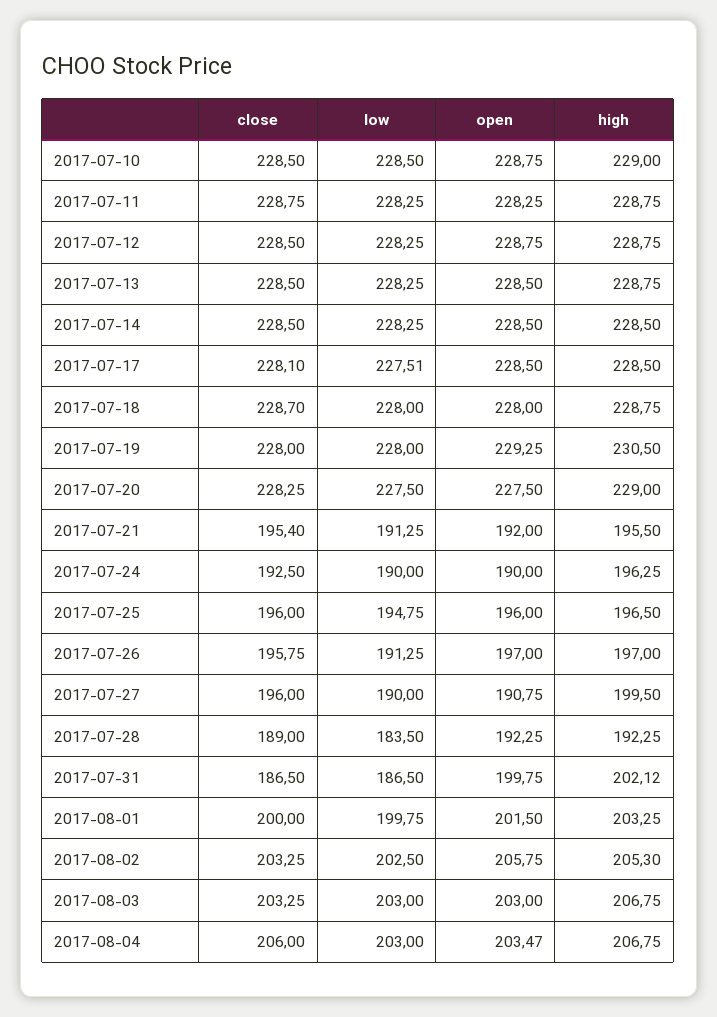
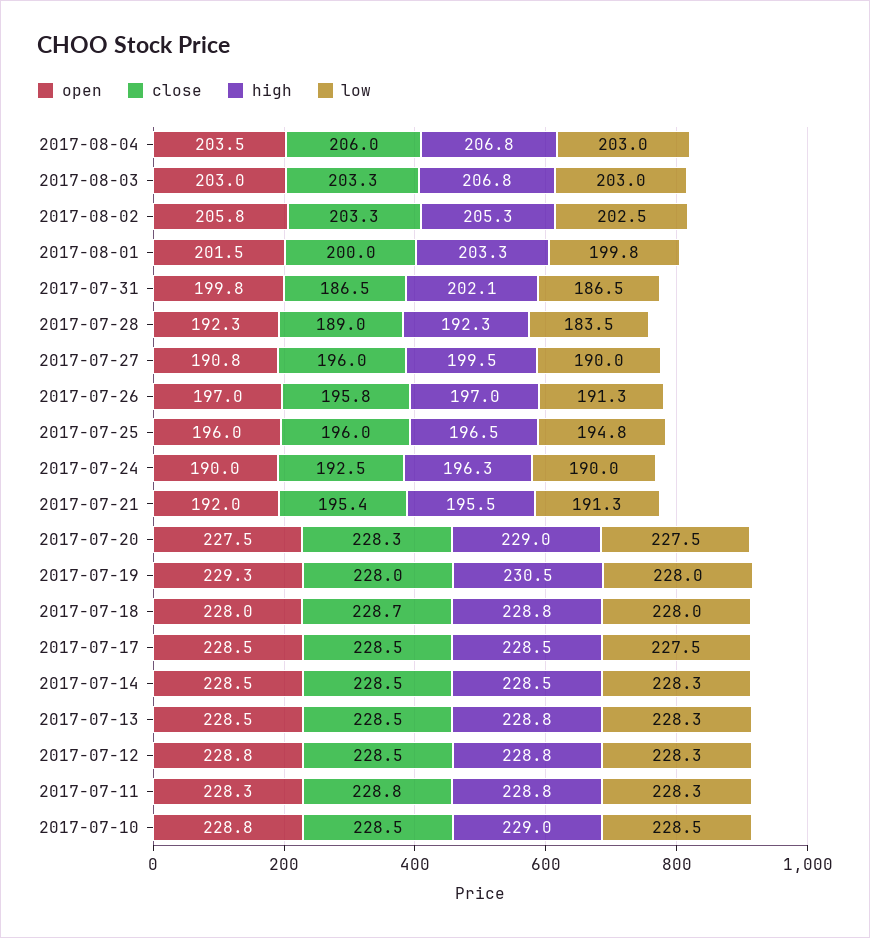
close, 2017-07-17: 228.1 -> 228.5

